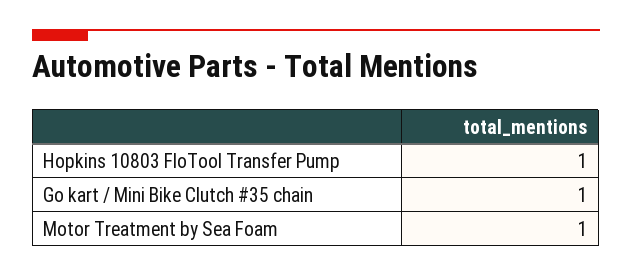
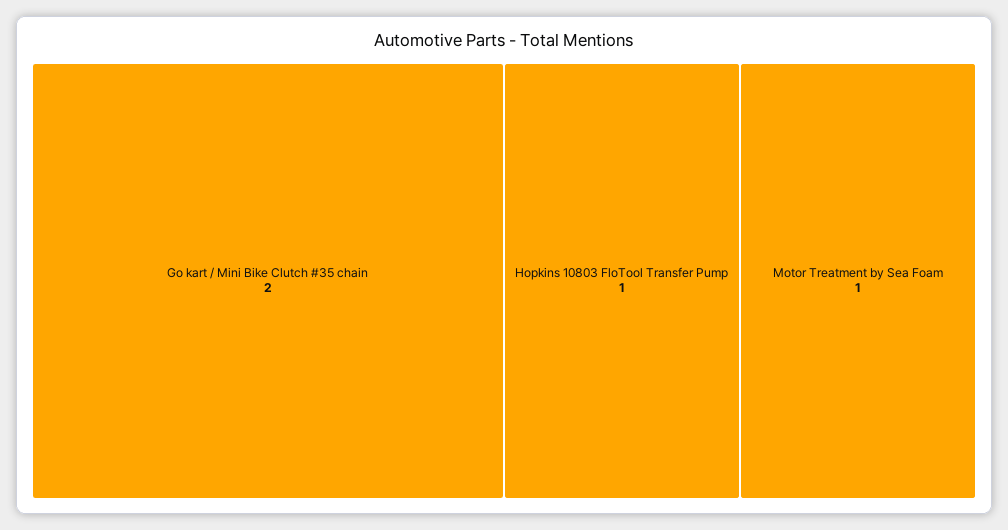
Go kart / Mini Bike Clutch #35 chain: 1 -> 2

